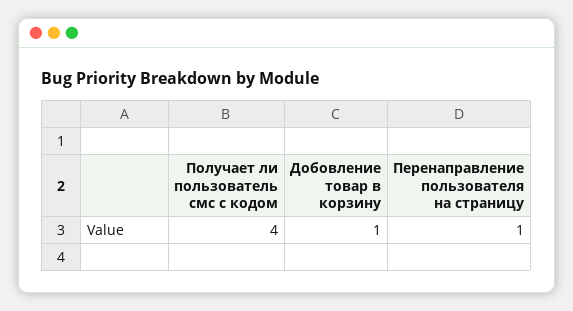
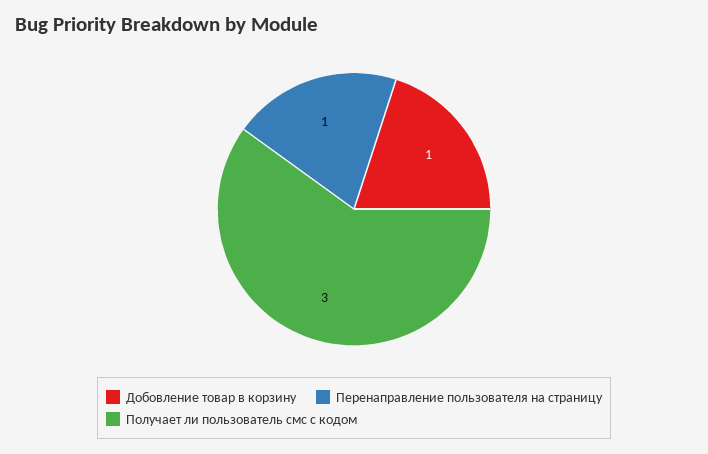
Получает ли пользователь смс с кодом: 4 -> 3

